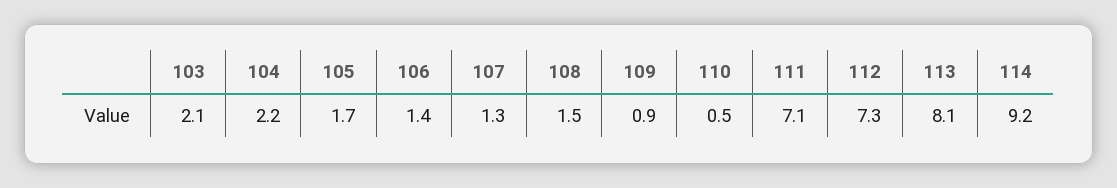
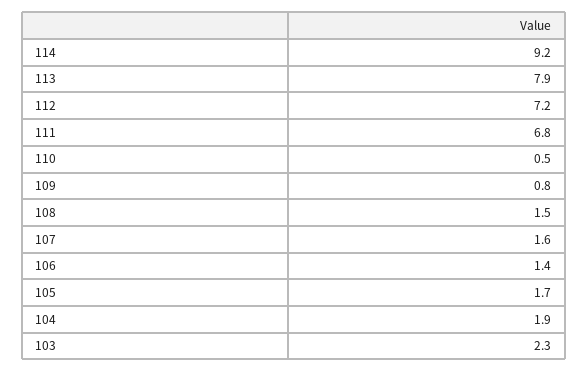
103: 2.1 -> 2.3
104: 2.2 -> 1.9
107: 1.3 -> 1.6
109: 0.9 -> 0.8
111: 7.1 -> 6.8
112: 7.3 -> 7.2
113: 8.1 -> 7.9

